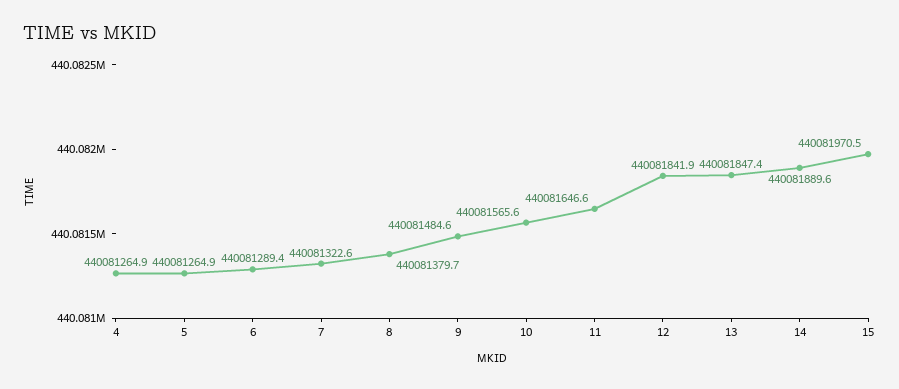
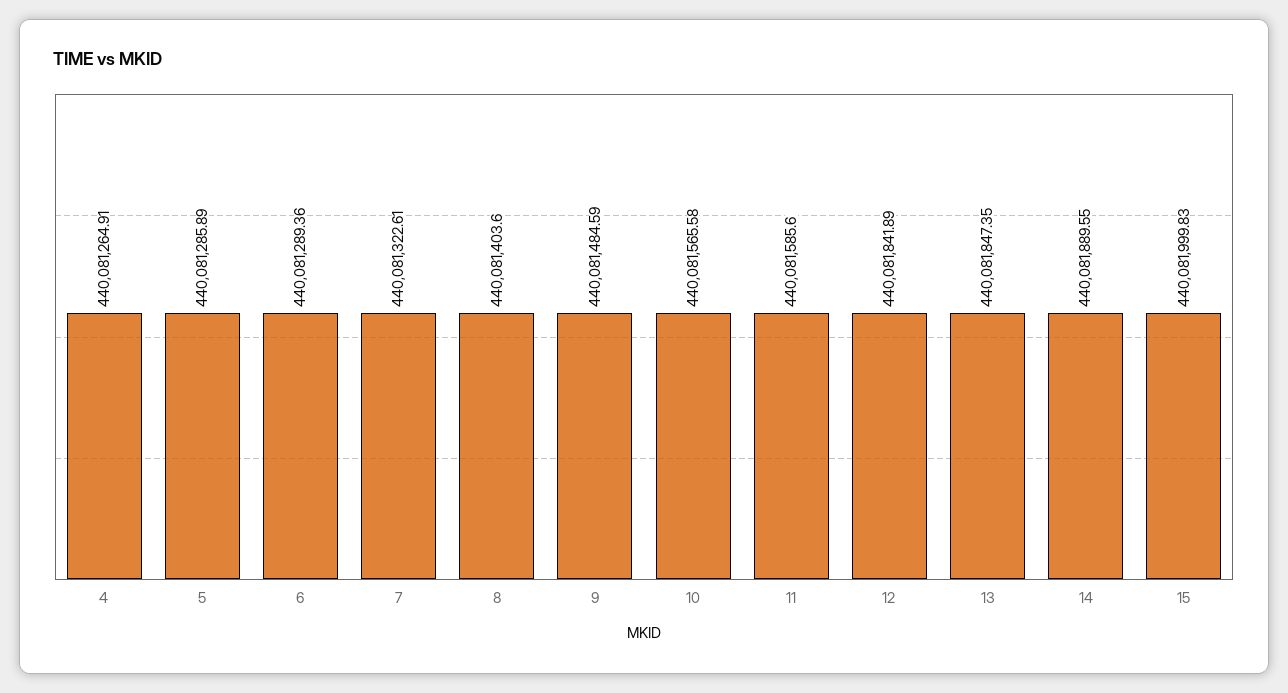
5: 440081264.9 -> 440081285.89
8: 440081379.7 -> 440081403.6
11: 440081646.6 -> 440081585.6
15: 440081970.5 -> 440081999.83

